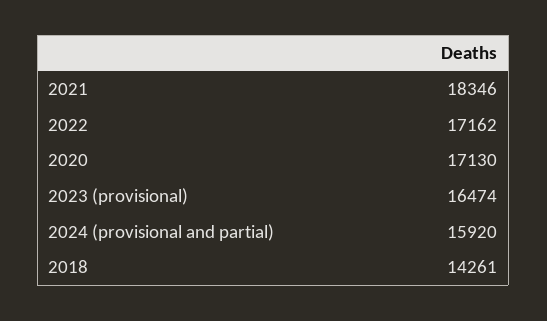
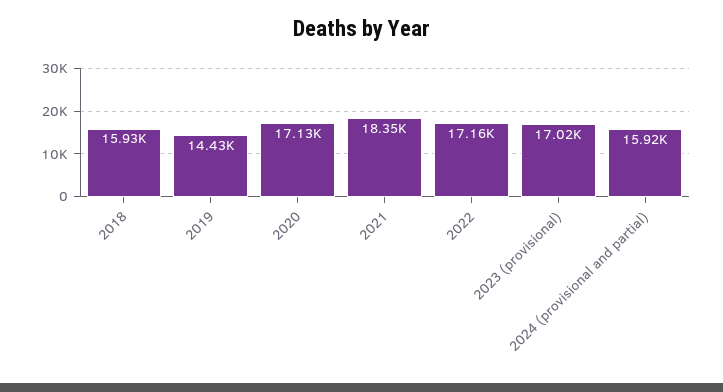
2023 (provisional): 16474 -> 17020
2018: 14261 -> 15930
2019: none -> 14430

